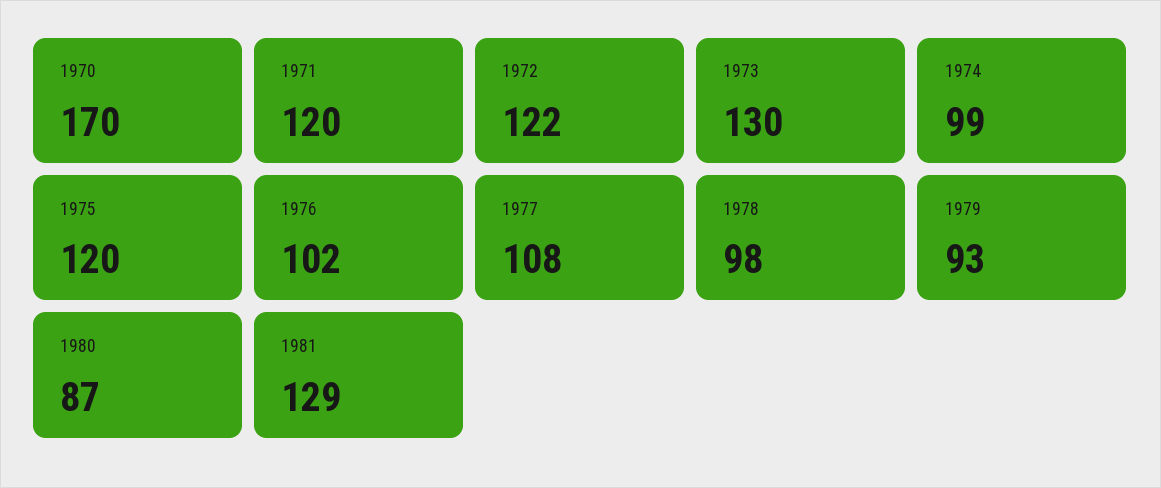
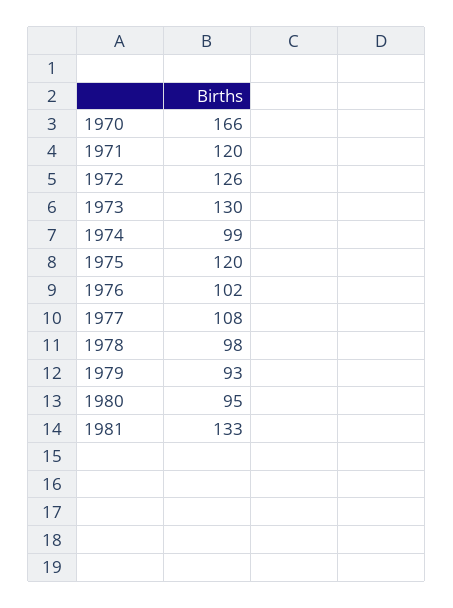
1970: 170 -> 166
1972: 122 -> 126
1980: 87 -> 95
1981: 129 -> 133

